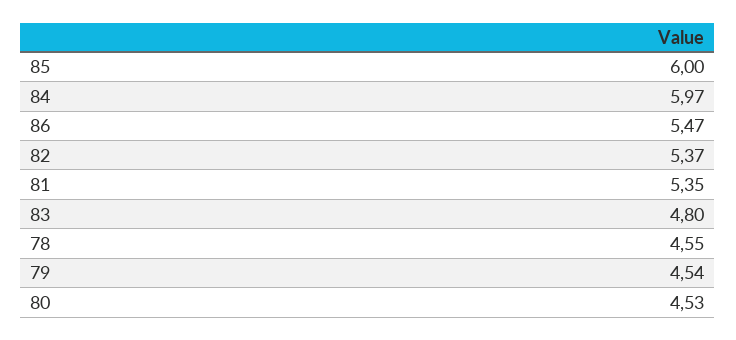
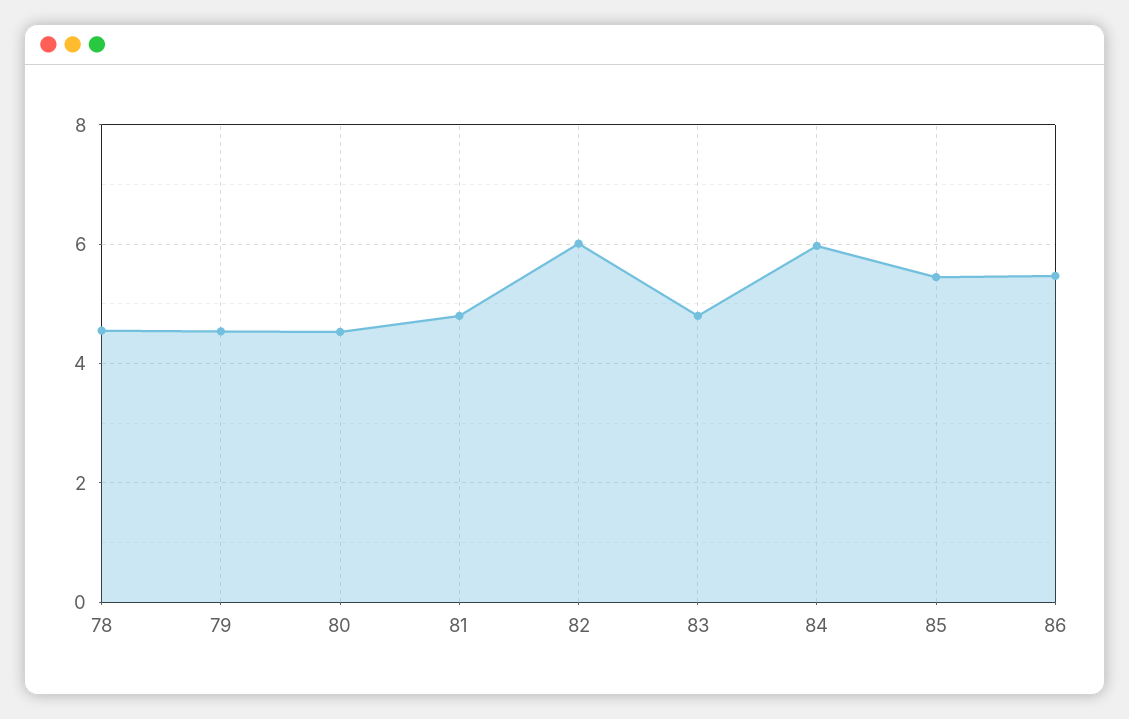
85: 6 -> 5.4
82: 5.37 -> 6
81: 5.35 -> 4.8

